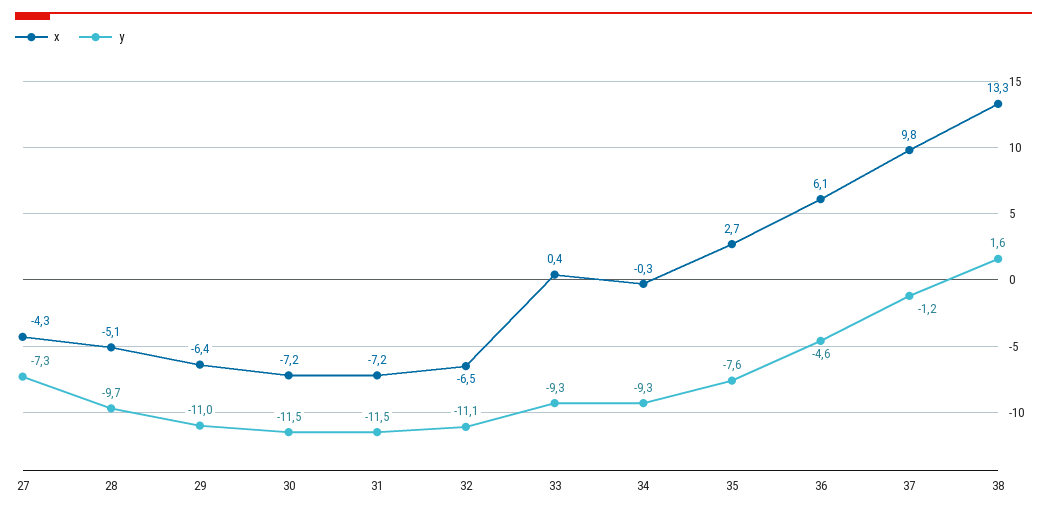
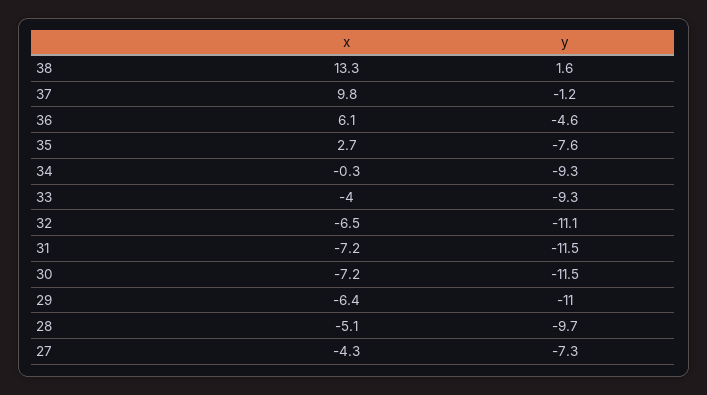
x, 33: 0.4 -> -4

